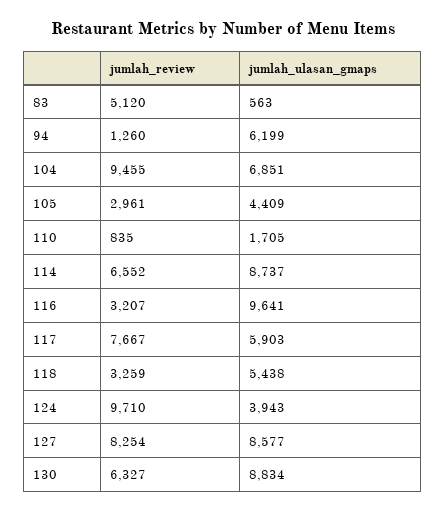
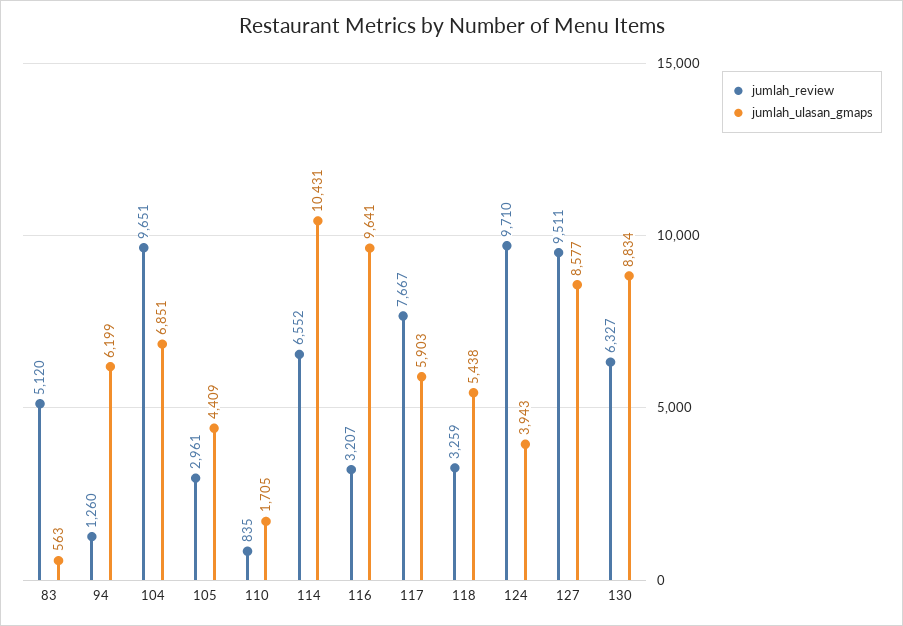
jumlah_review, 104: 9455 -> 9651
jumlah_ulasan_gmaps, 114: 8737 -> 10431
jumlah_review, 127: 8254 -> 9511

